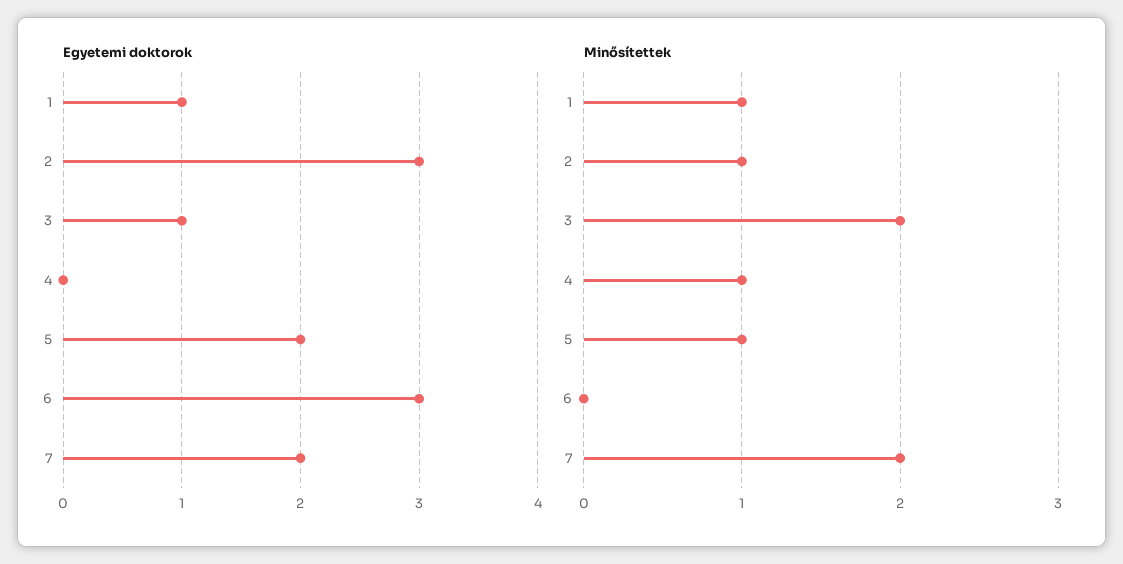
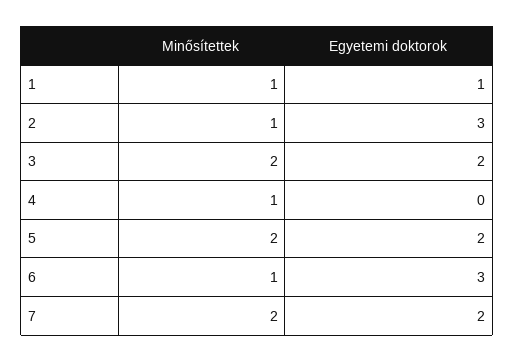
Egyetemi doktorok, 3: 1 -> 2
Minősítettek, 5: 1 -> 2
Minősítettek, 6: 0 -> 1

